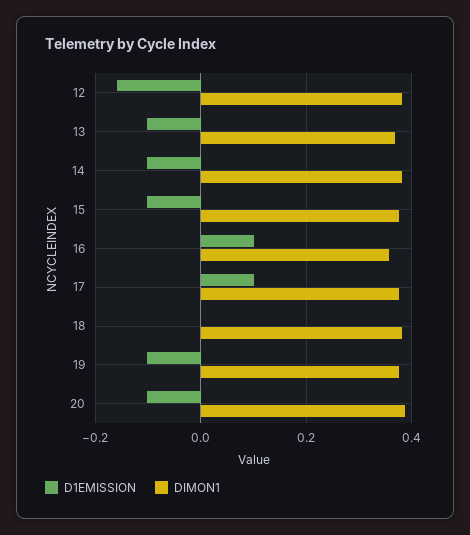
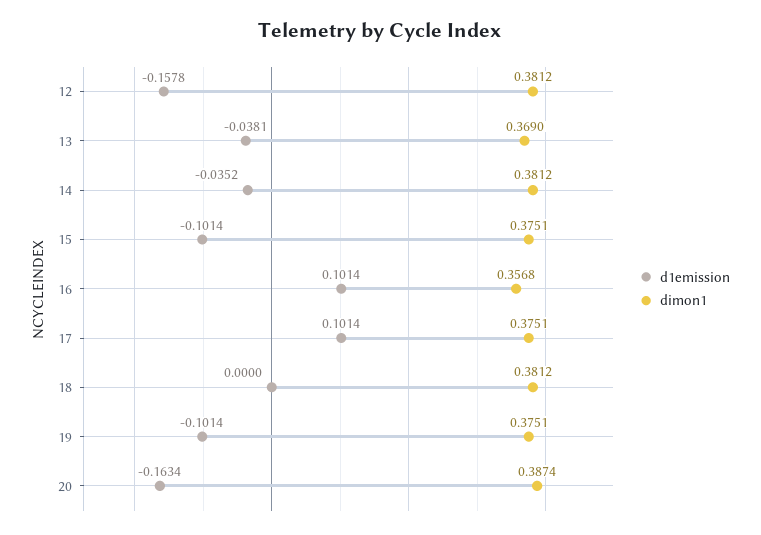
D1EMISSION, 13: -0.1 -> -0.0381
D1EMISSION, 14: -0.1 -> -0.0352
D1EMISSION, 20: -0.1 -> -0.1634

